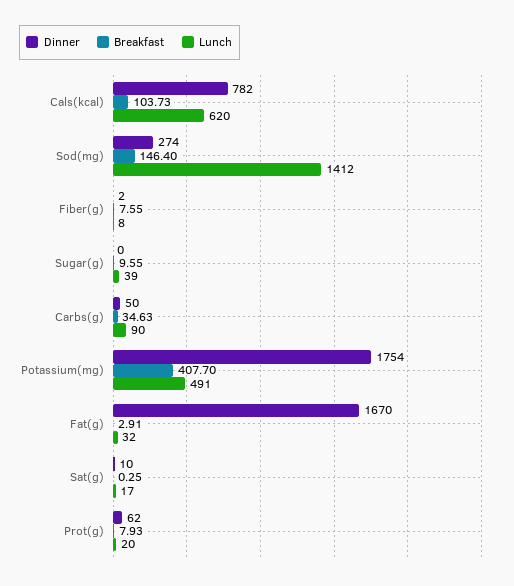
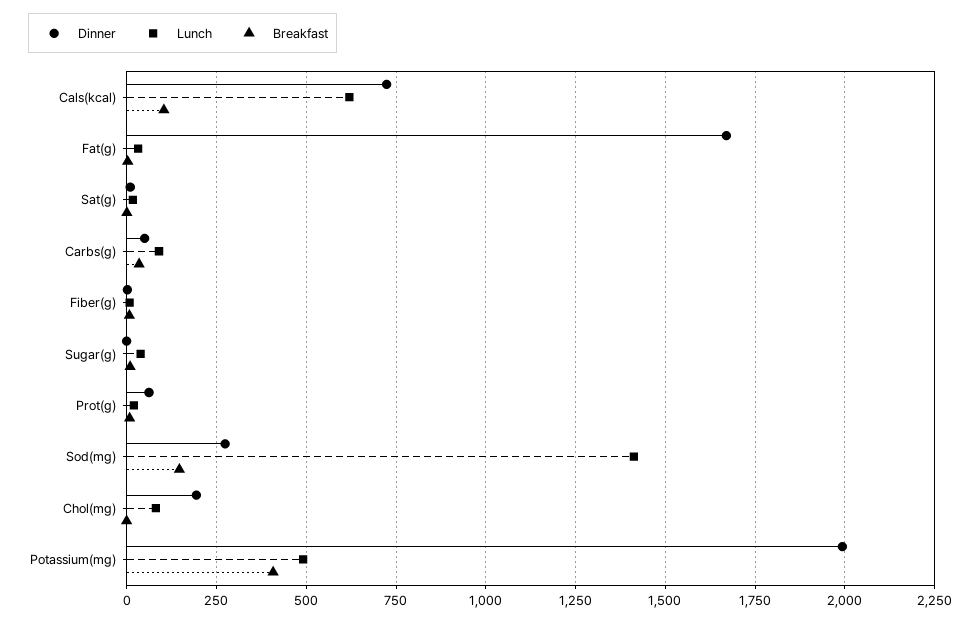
Dinner, Cals(kcal): 782 -> 725
Dinner, Potassium(mg): 1754 -> 2000
Dinner, Chol(mg): none -> 200
Lunch, Chol(mg): none -> 75
Breakfast, Chol(mg): none -> 0

